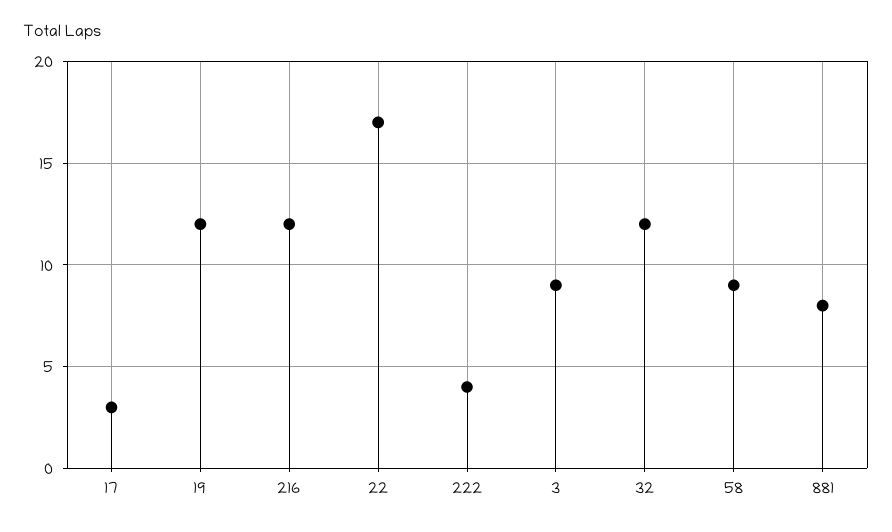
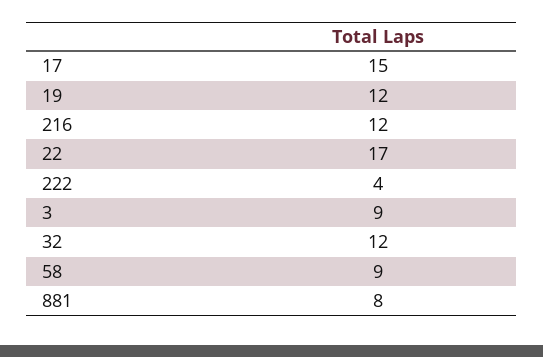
17: 3 -> 15

